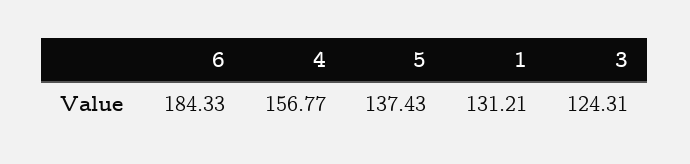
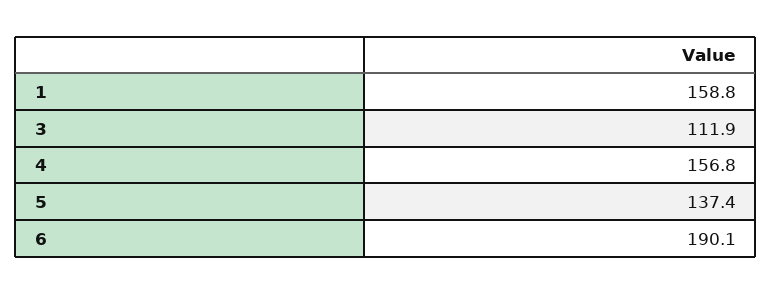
6: 184.33 -> 190.1
1: 131.21 -> 158.8
3: 124.31 -> 111.9

